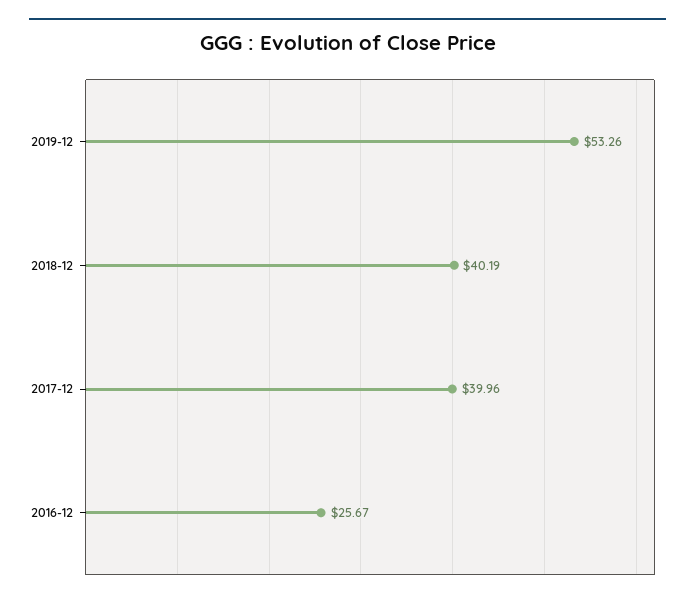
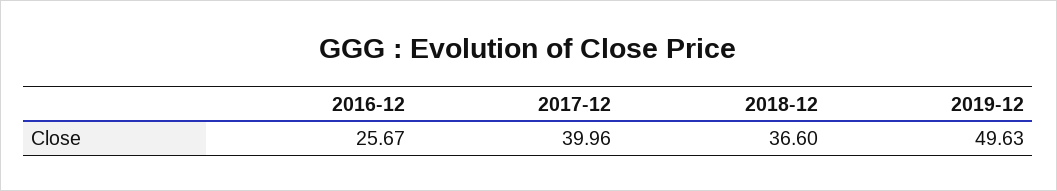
2019-12: 53.26 -> 49.63
2018-12: 40.19 -> 36.6

